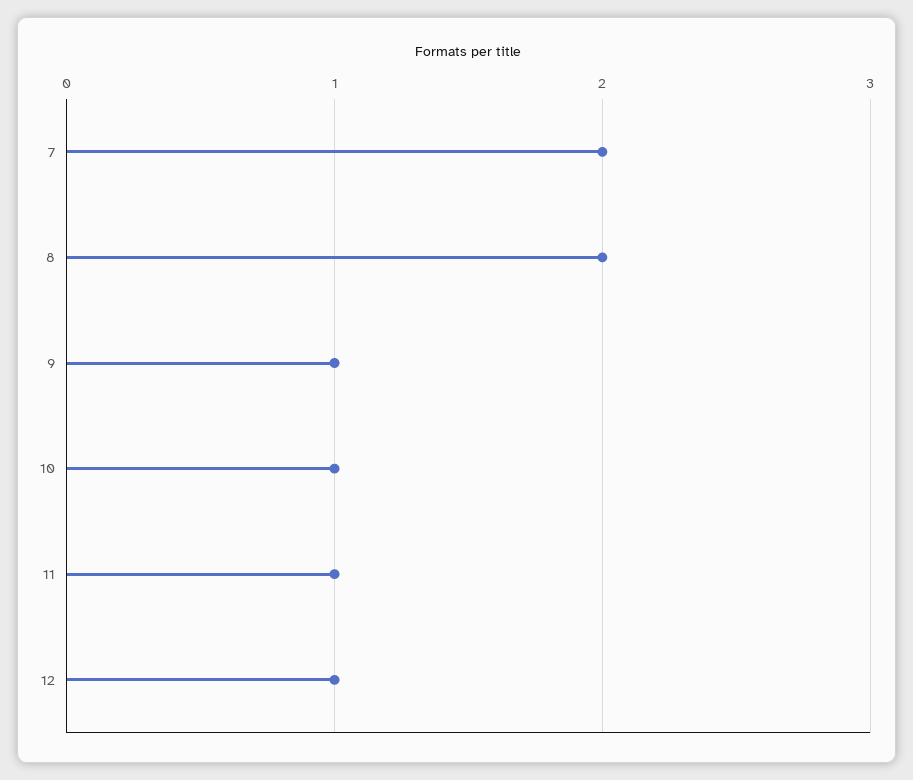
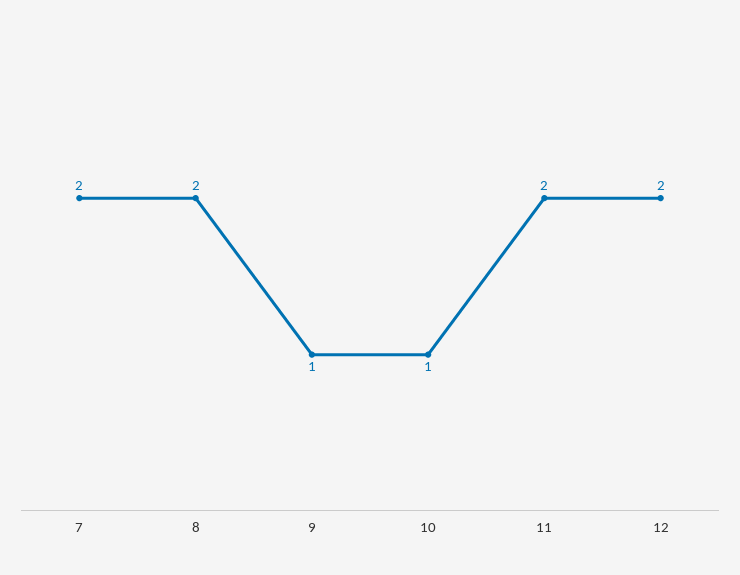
11: 1 -> 2
12: 1 -> 2

